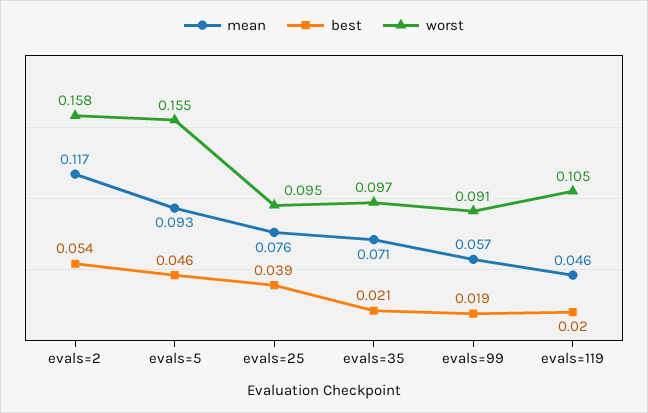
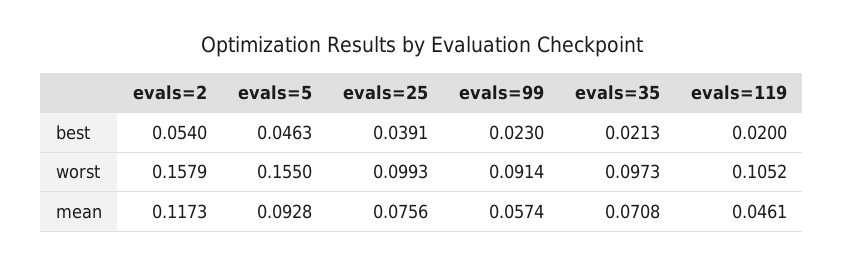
worst, evals=25: 0.095 -> 0.0993
best, evals=99: 0.019 -> 0.023

